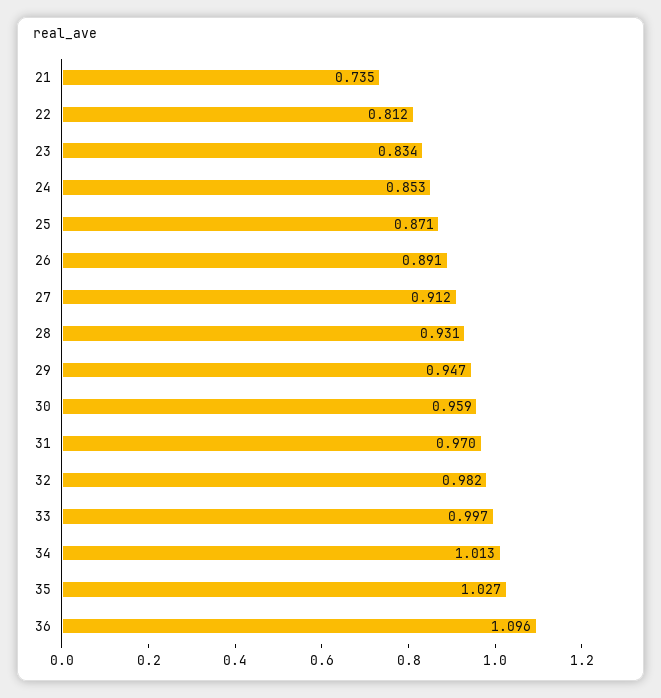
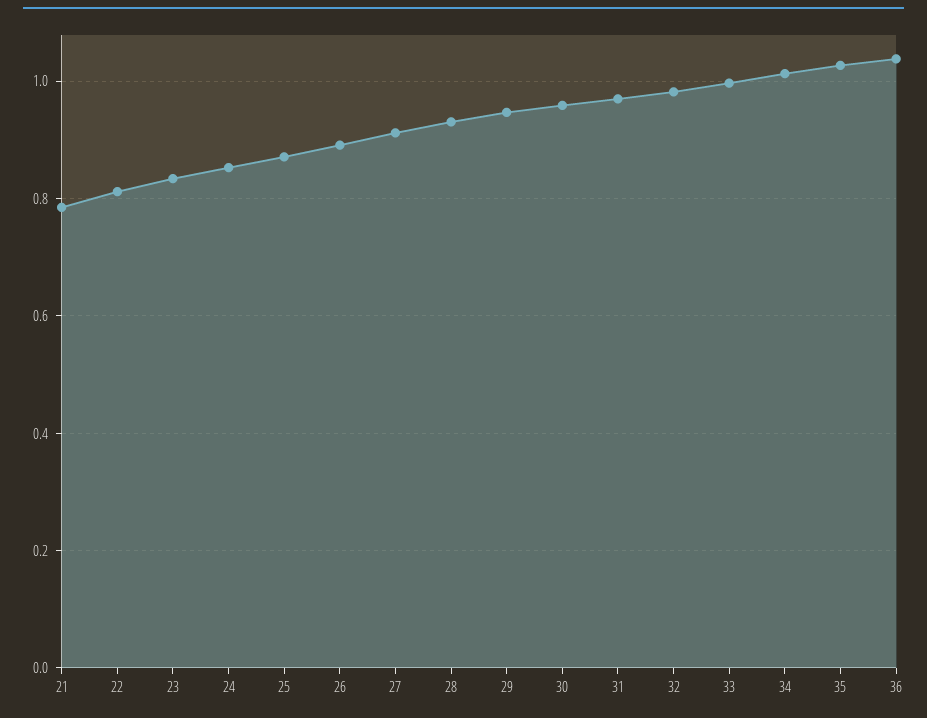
21: 0.735 -> 0.78
36: 1.096 -> 1.04

